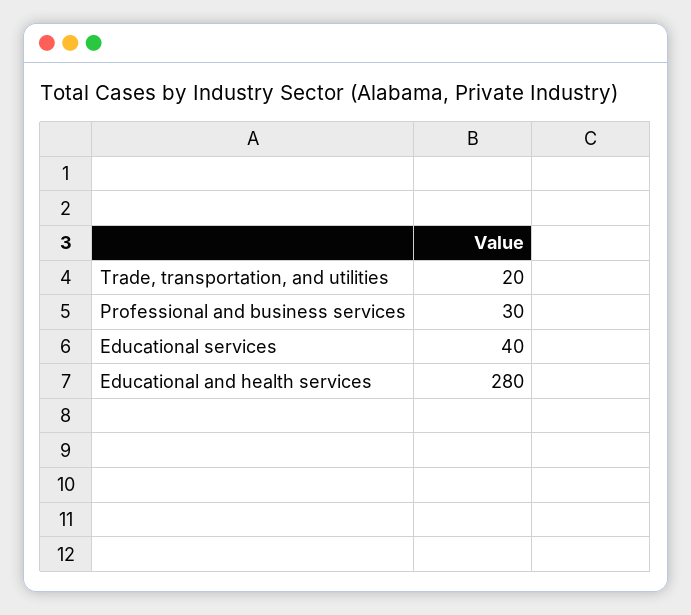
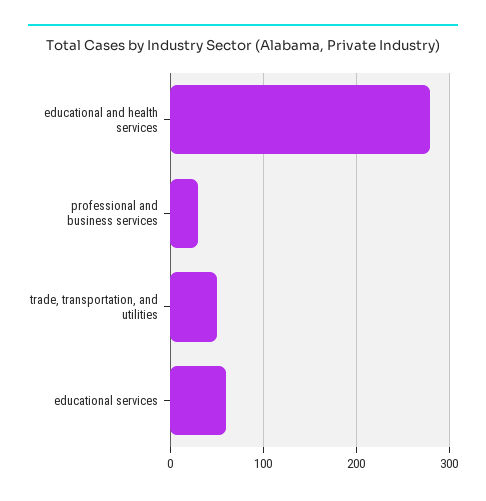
Trade, transportation, and utilities: 20 -> 50
Educational services: 40 -> 60

